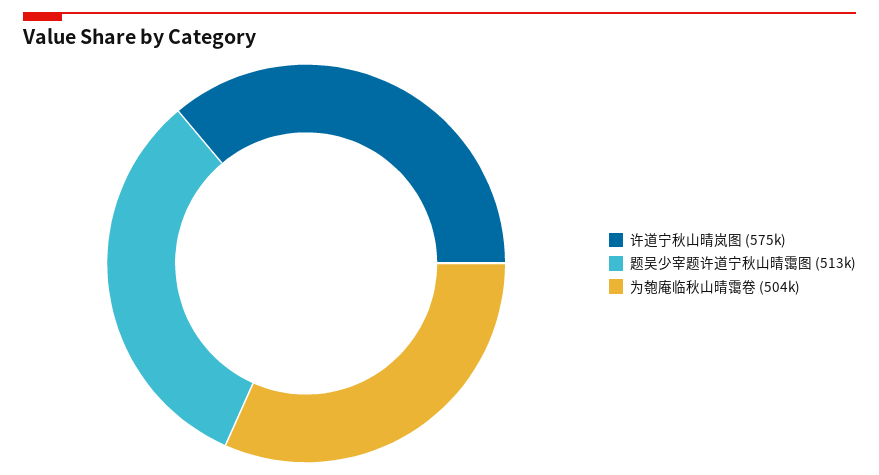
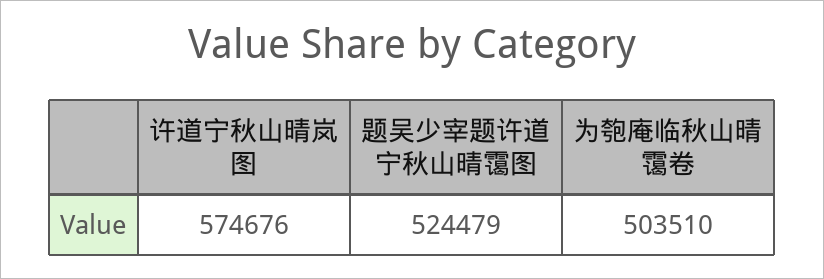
题吴少宰题许道宁秋山晴霭图: 513000 -> 524479

